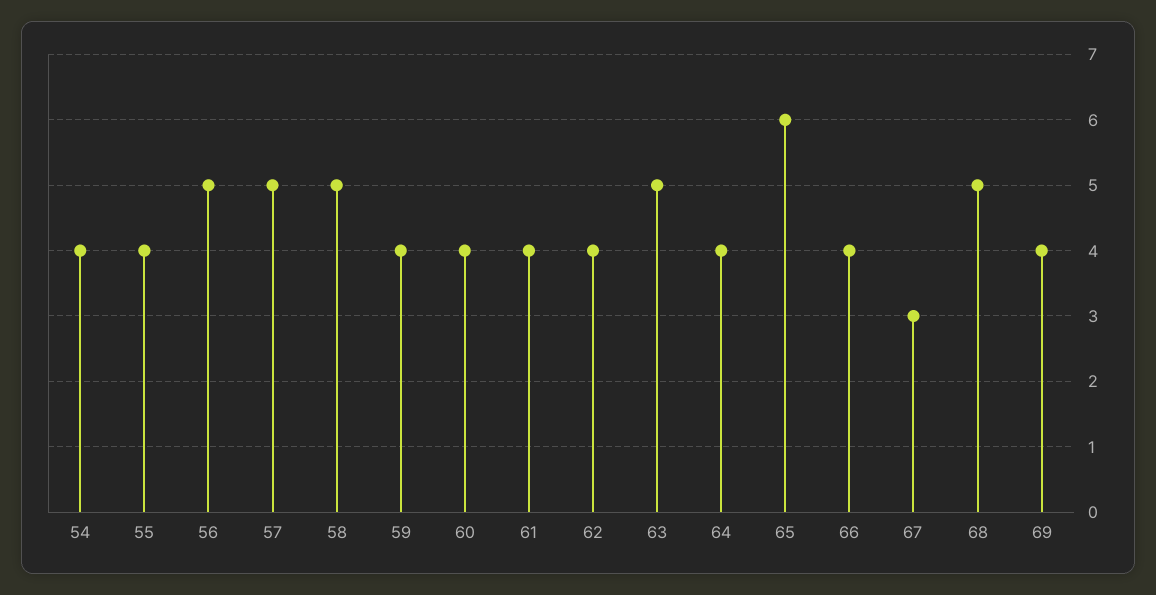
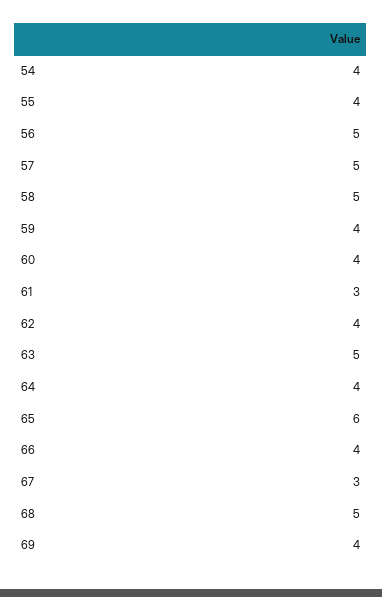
61: 4 -> 3

